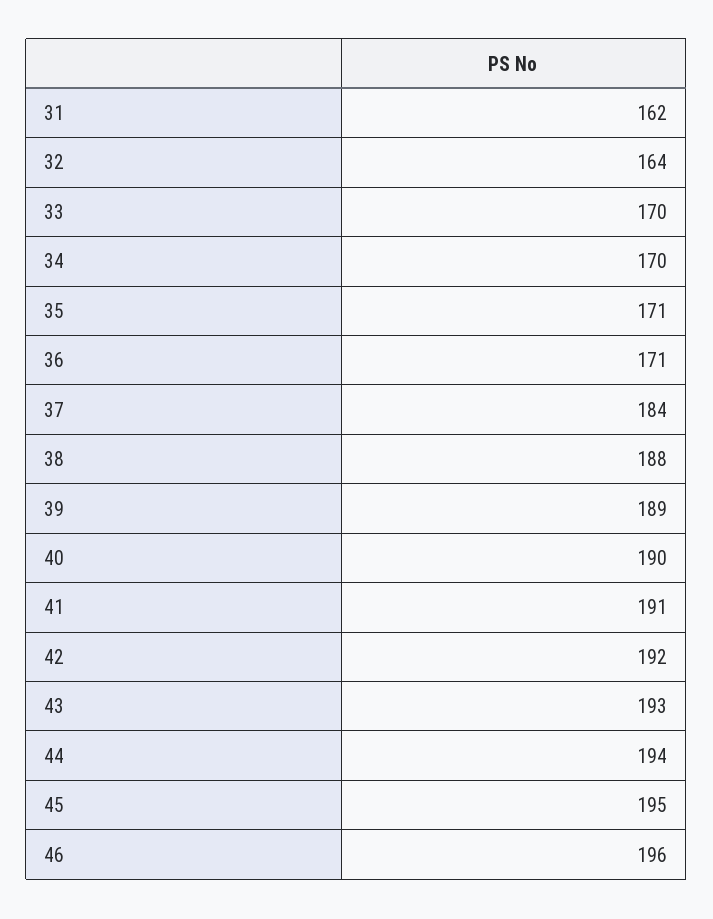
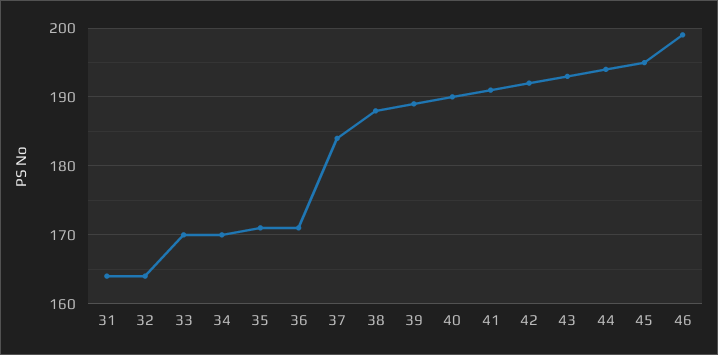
31: 162 -> 164
46: 196 -> 199

